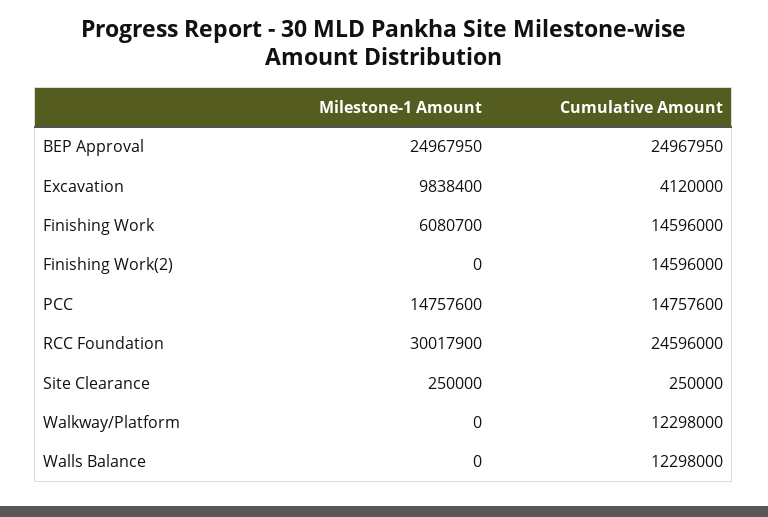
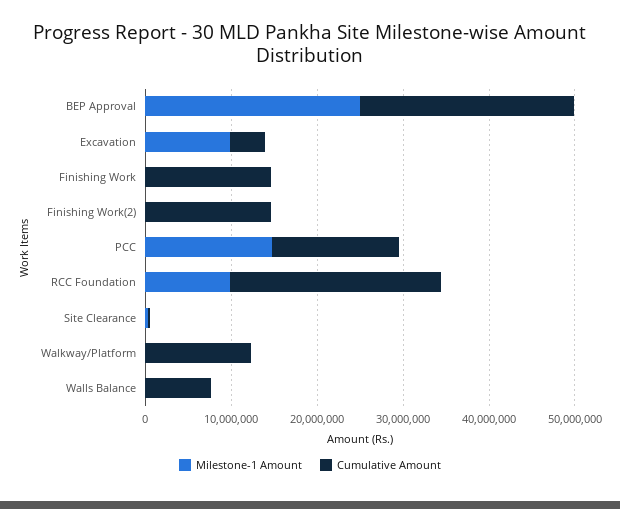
Milestone-1 Amount, Finishing Work: 6080700 -> 0
Milestone-1 Amount, RCC Foundation: 30017900 -> 10000000
Cumulative Amount, Walls Balance: 12298000 -> 8000000

